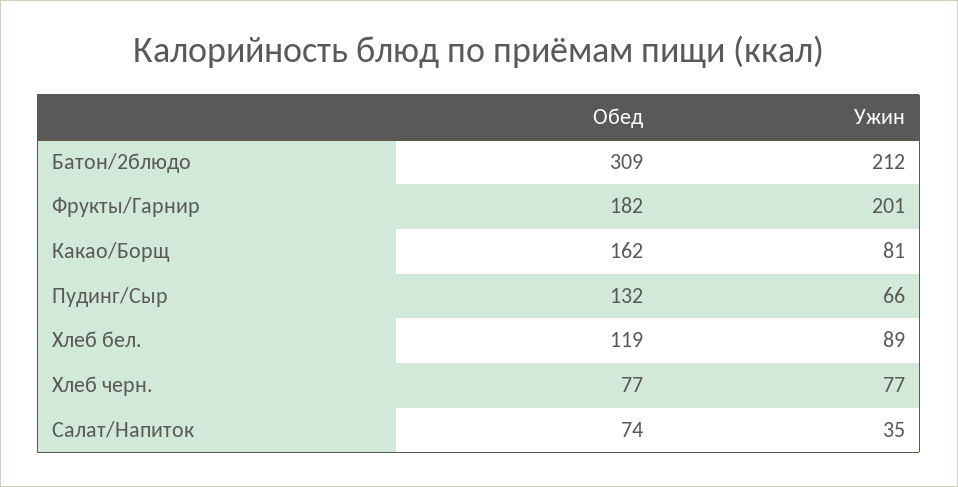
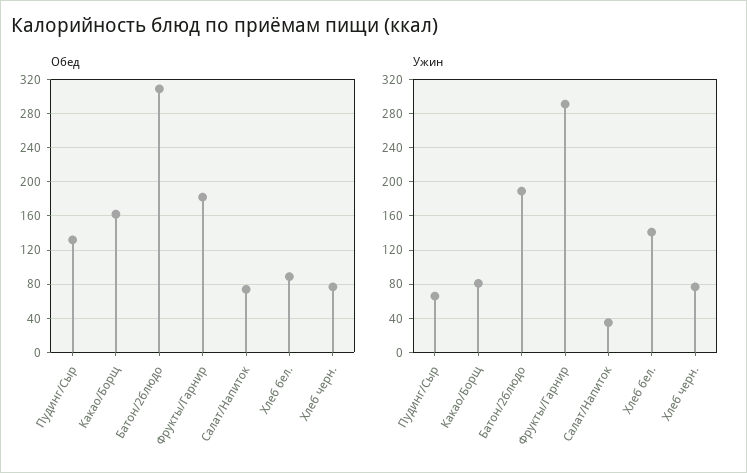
Ужин, Батон/2блюдо: 212 -> 190
Ужин, Фрукты/Гарнир: 201 -> 290
Обед, Хлеб бел.: 119 -> 90
Ужин, Хлеб бел.: 89 -> 140

